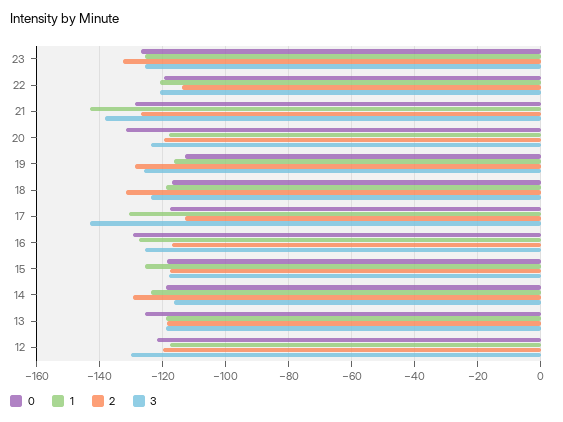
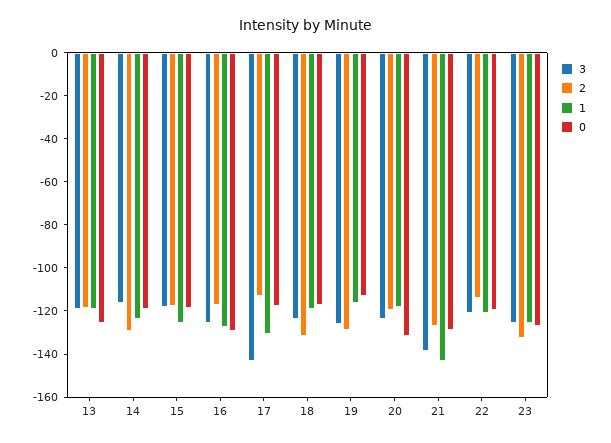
0, 12: -122 -> none
1, 12: -118 -> none
2, 12: -120 -> none
3, 12: -130 -> none

